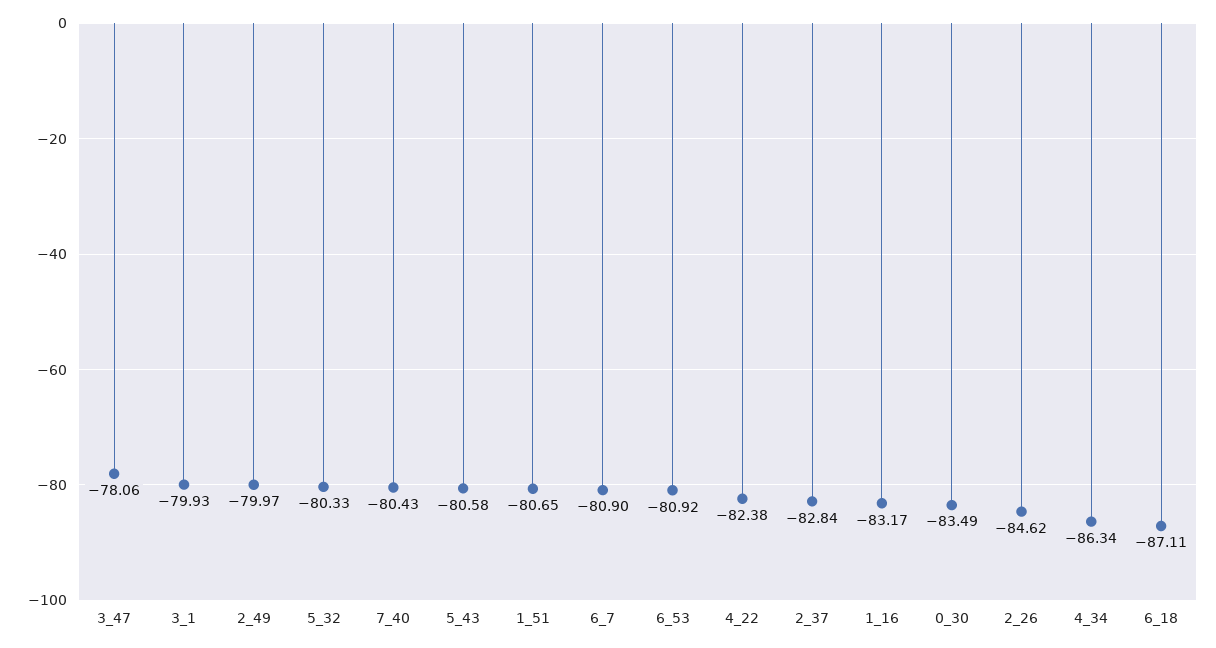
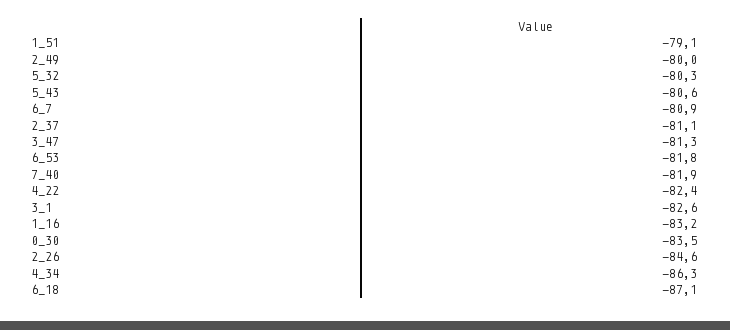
3_47: -78.06 -> -81.3
3_1: -79.93 -> -82.6
7_40: -80.43 -> -81.9
1_51: -80.65 -> -79.1
6_53: -80.92 -> -81.8
2_37: -82.84 -> -81.1

